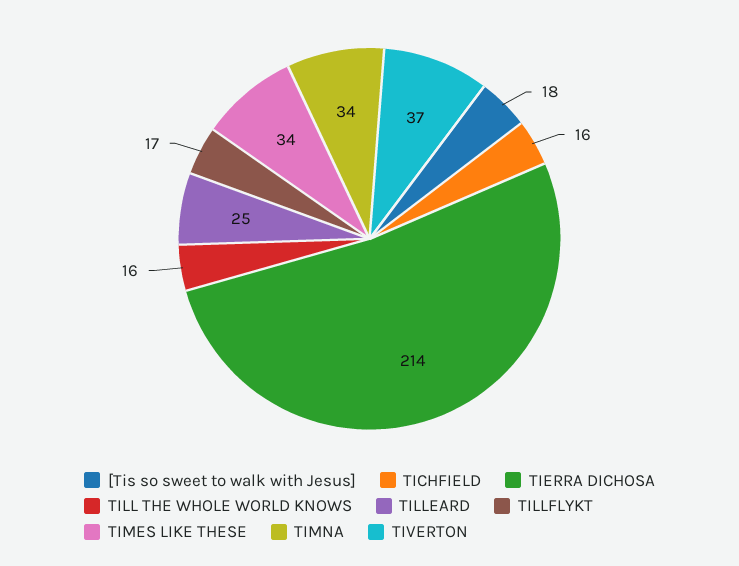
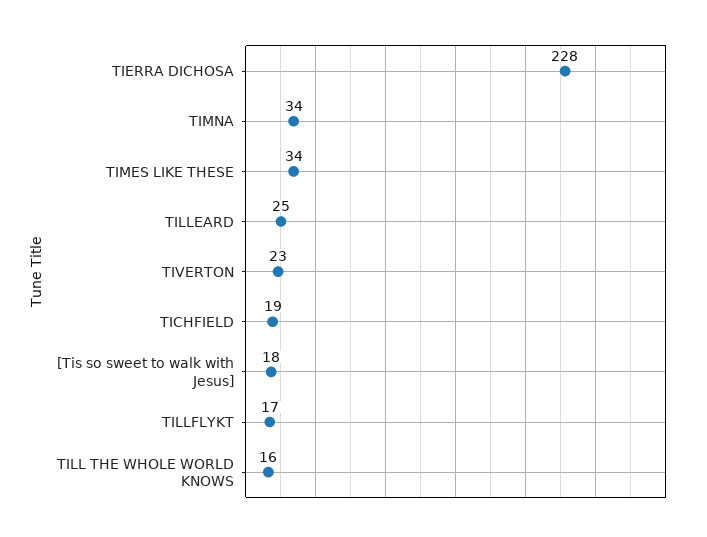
TICHFIELD: 16 -> 19
TIERRA DICHOSA: 214 -> 228
TIVERTON: 37 -> 23

